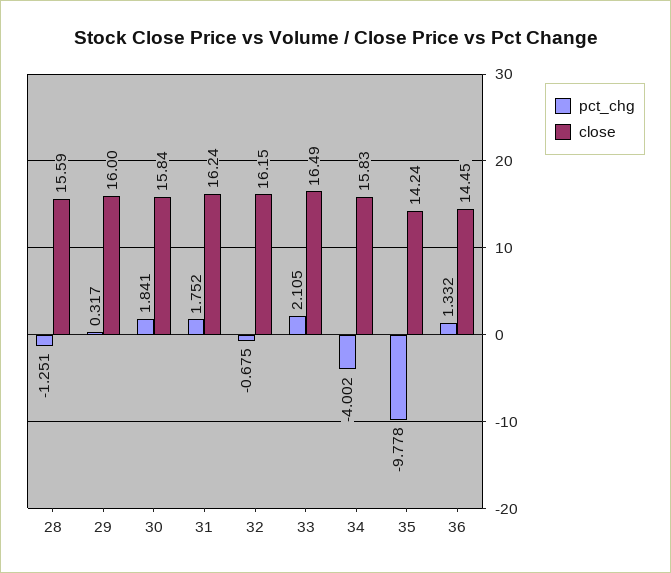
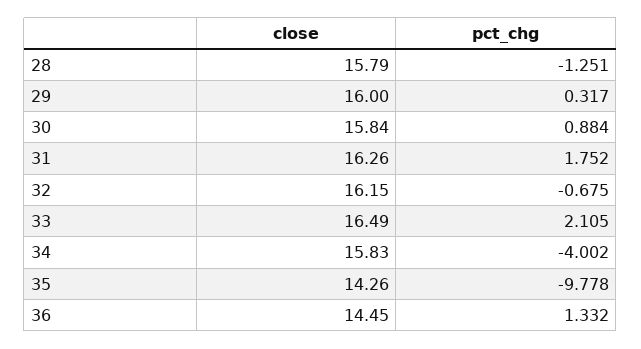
close, 28: 15.59 -> 15.79
pct_chg, 30: 1.841 -> 0.884
close, 31: 16.24 -> 16.26
close, 35: 14.24 -> 14.26

